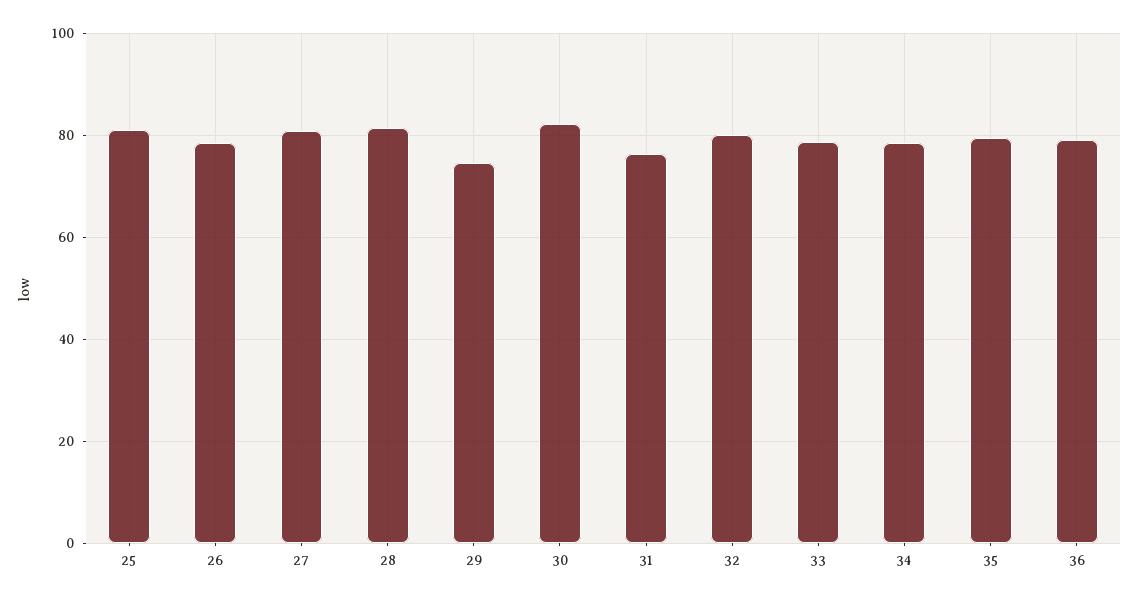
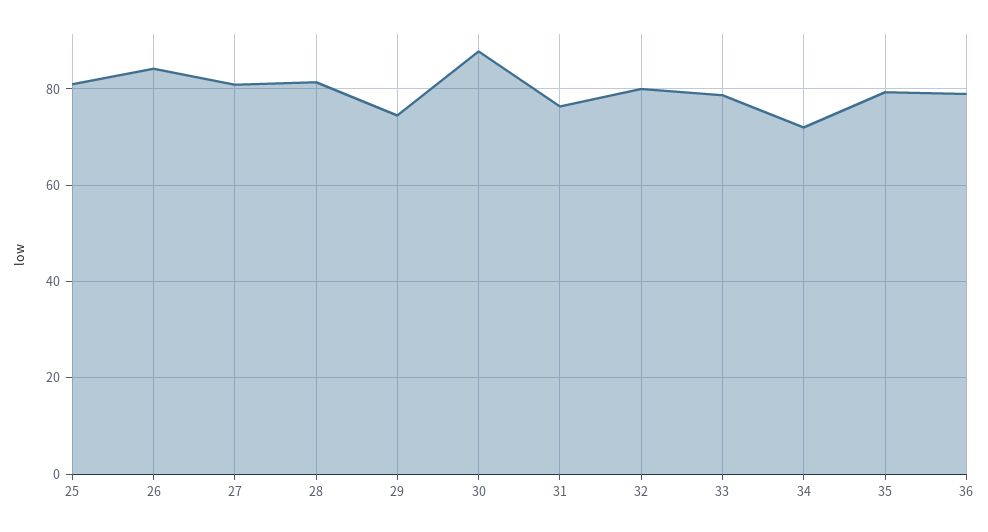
26: 78 -> 84
30: 82 -> 88
34: 78 -> 72

